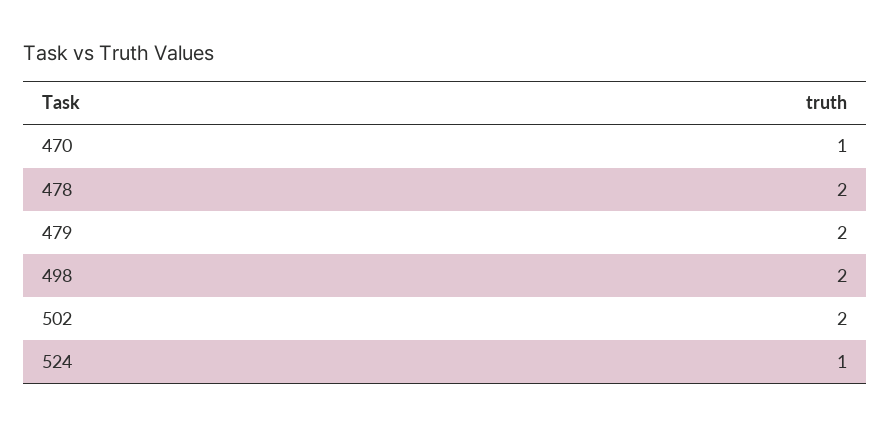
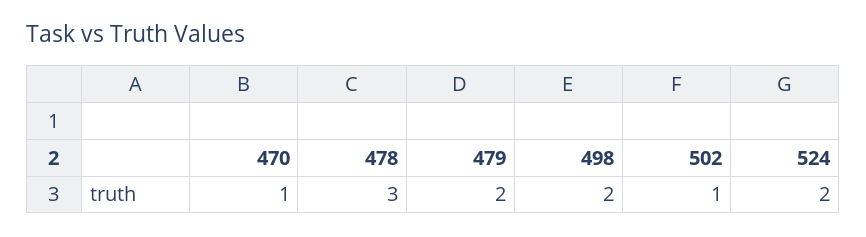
478: 2 -> 3
502: 2 -> 1
524: 1 -> 2

